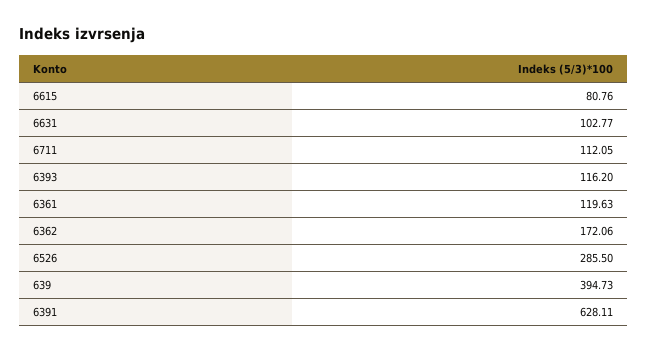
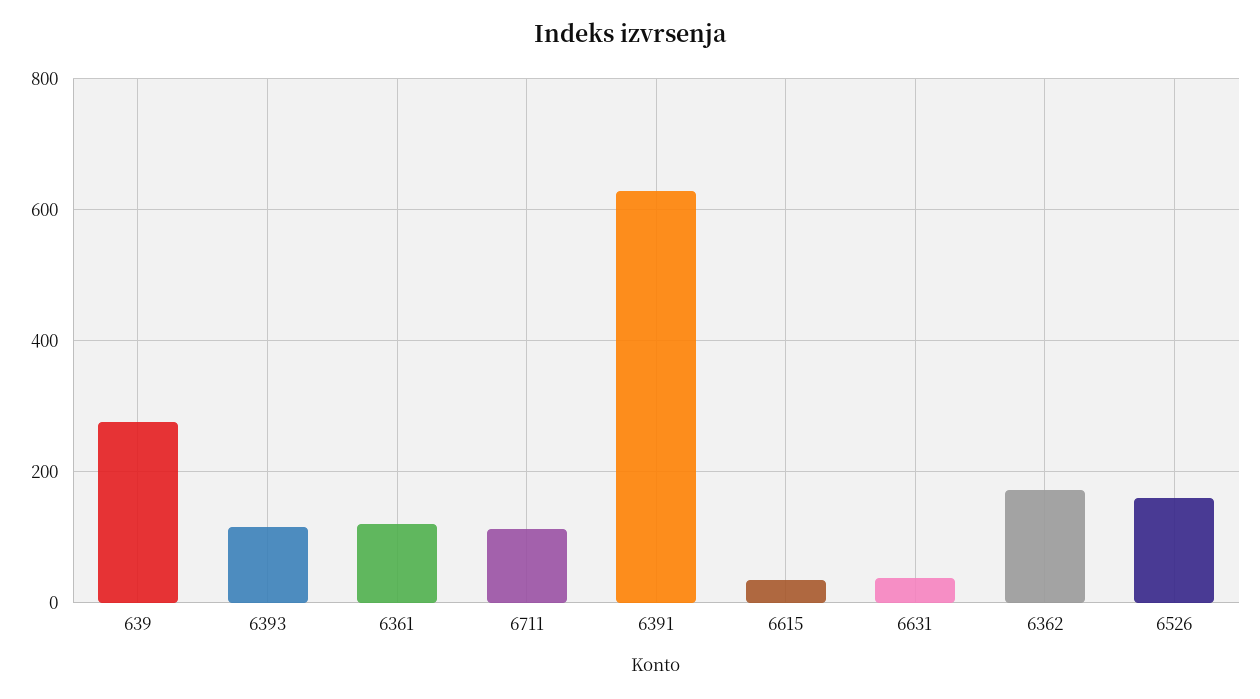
6615: 80.76 -> 40
6631: 102.77 -> 40
6526: 285.5 -> 160
639: 394.73 -> 280

